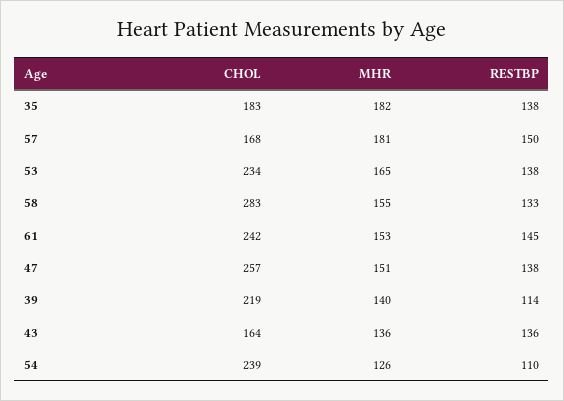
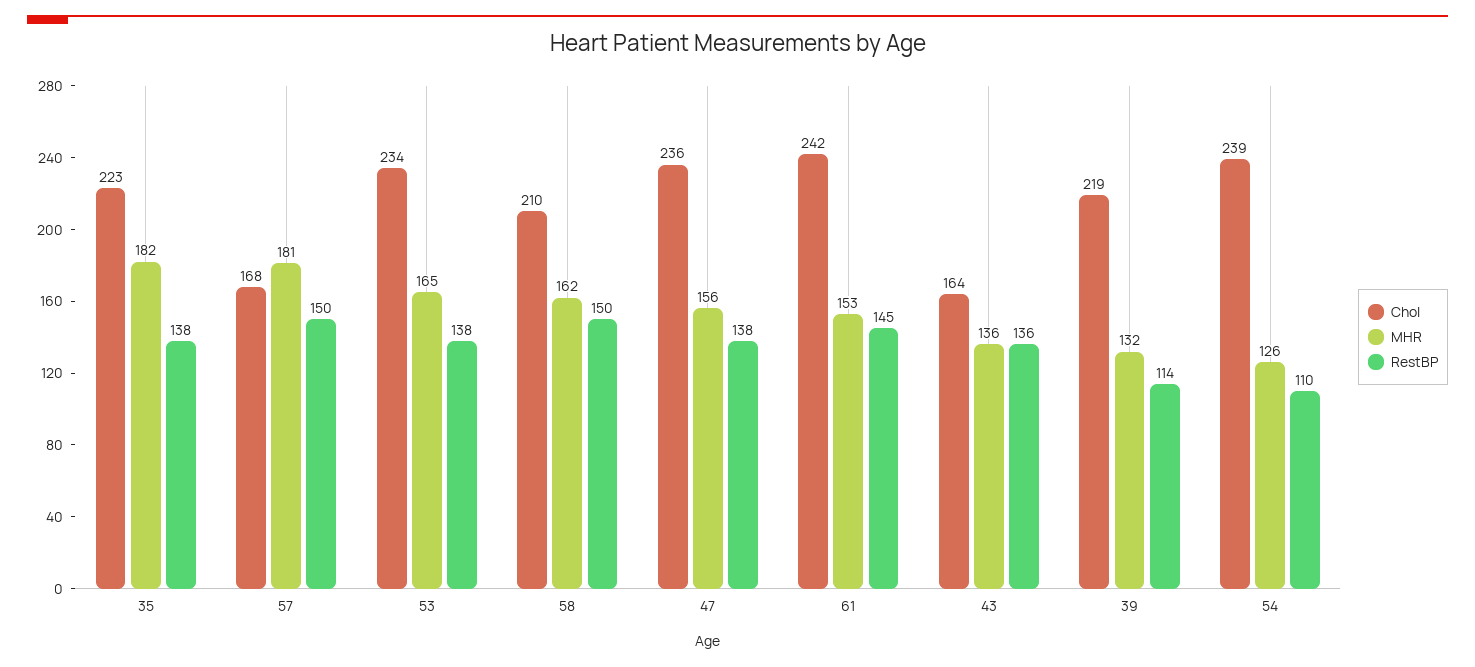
CHOL, 35: 183 -> 223
CHOL, 58: 283 -> 210
MHR, 58: 155 -> 162
RESTBP, 58: 133 -> 150
CHOL, 47: 257 -> 236
MHR, 47: 151 -> 156
MHR, 39: 140 -> 132

